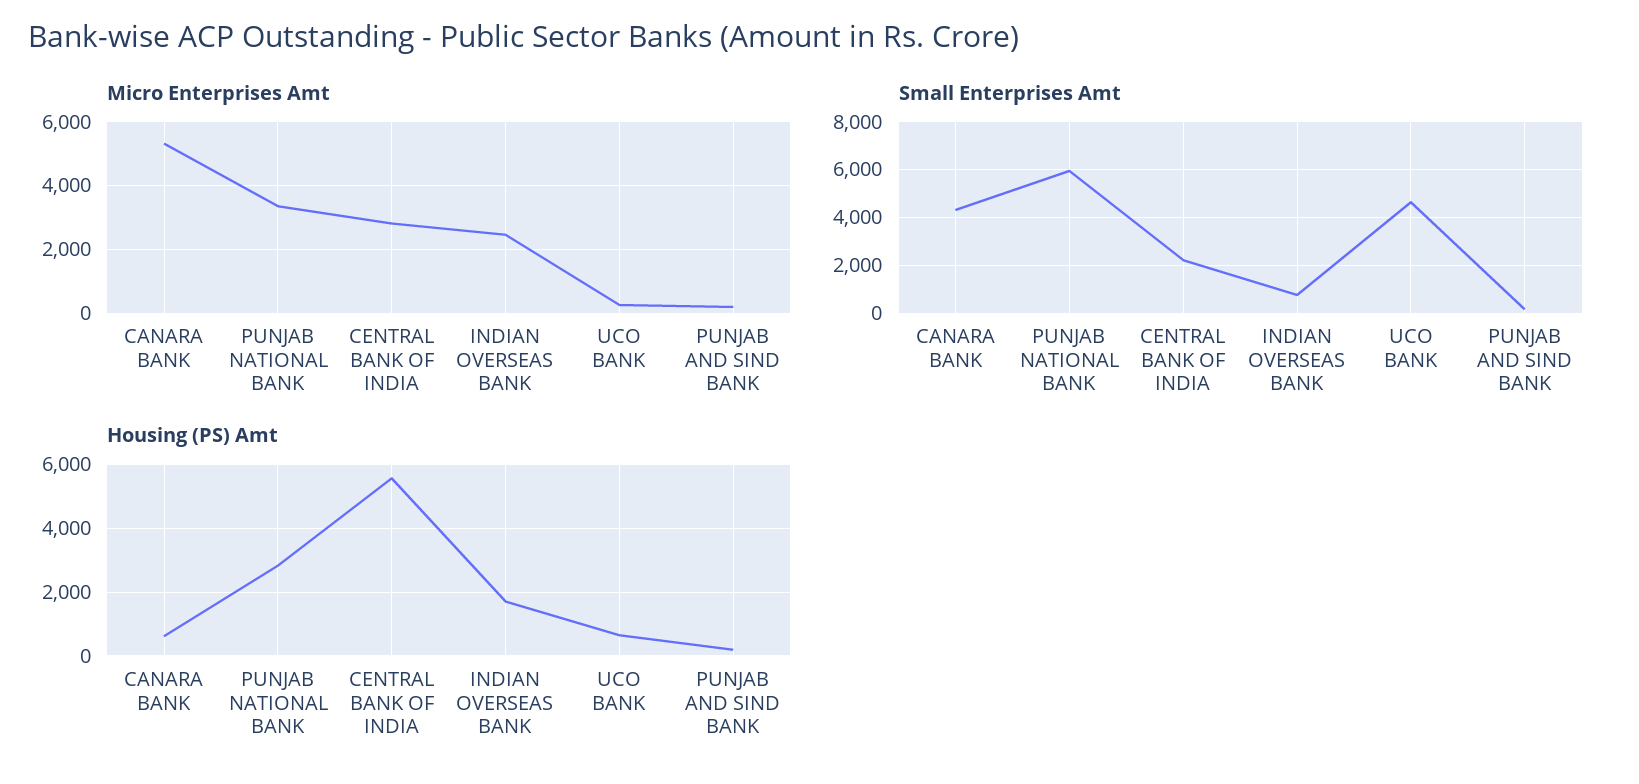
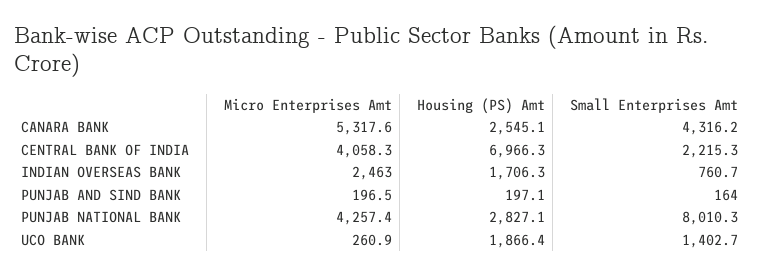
Micro Enterprises Amt, PUNJAB NATIONAL BANK: 3400 -> 4257.4
Micro Enterprises Amt, CENTRAL BANK OF INDIA: 2800 -> 4058.3
Small Enterprises Amt, PUNJAB NATIONAL BANK: 6000 -> 8010.3
Small Enterprises Amt, UCO BANK: 4500 -> 1402.7
Housing (PS) Amt, CANARA BANK: 600 -> 2545.1
Housing (PS) Amt, CENTRAL BANK OF INDIA: 5600 -> 6966.3
Housing (PS) Amt, UCO BANK: 600 -> 1866.4

